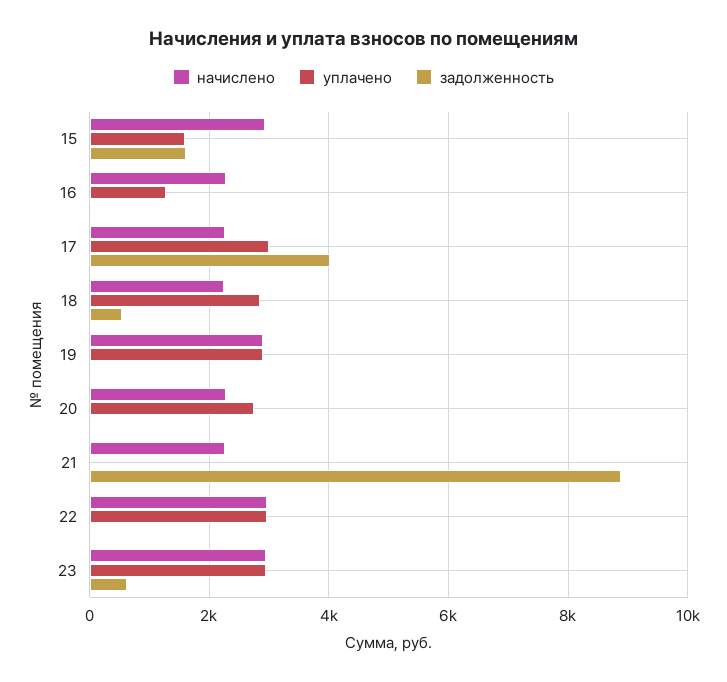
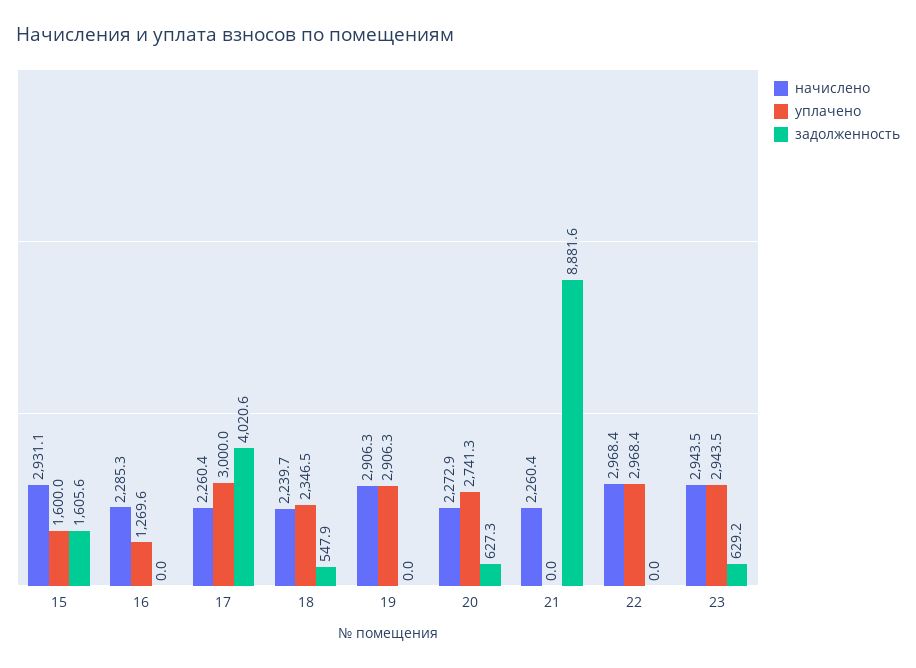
уплачено, 18: 2800 -> 2346.5
задолженность, 20: 0 -> 627.3

